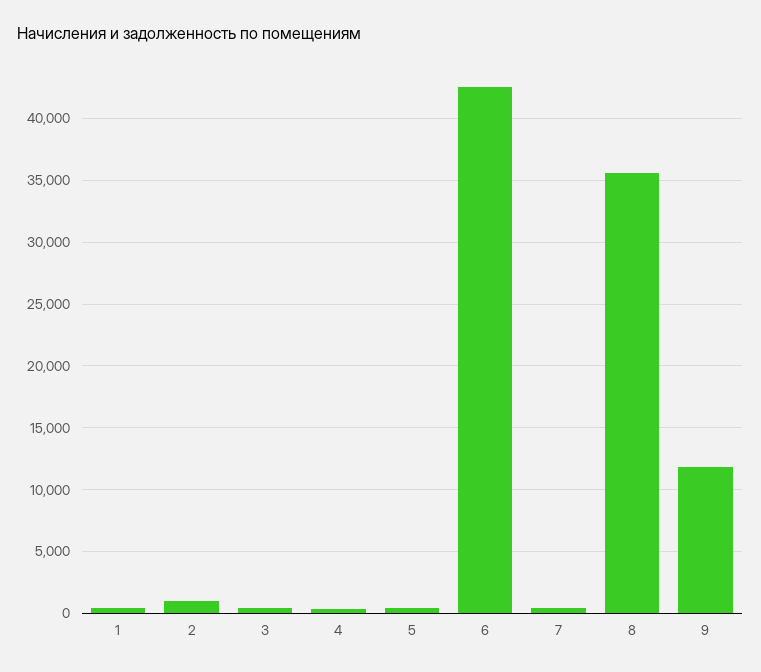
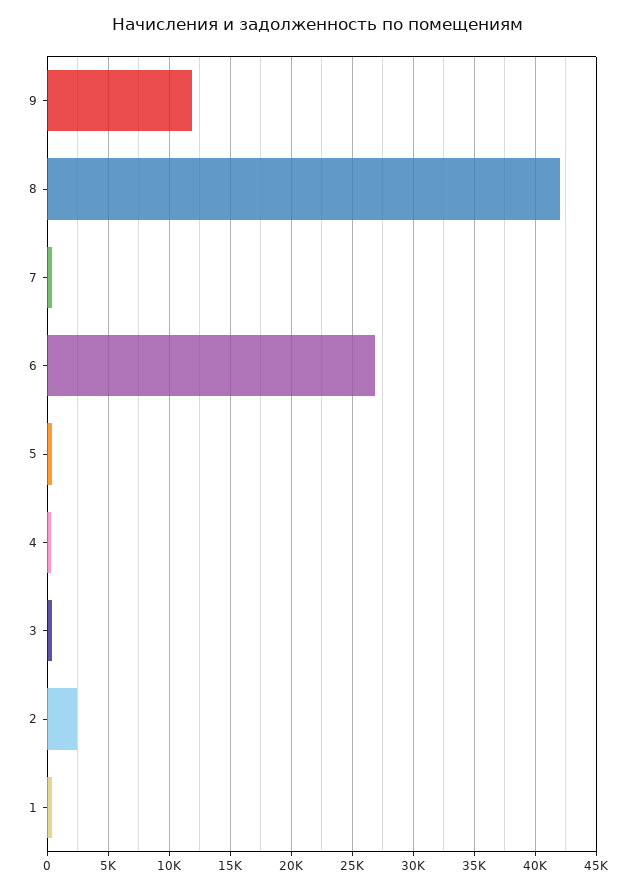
2: 1000 -> 2500
6: 42500 -> 27000
8: 35500 -> 42000

